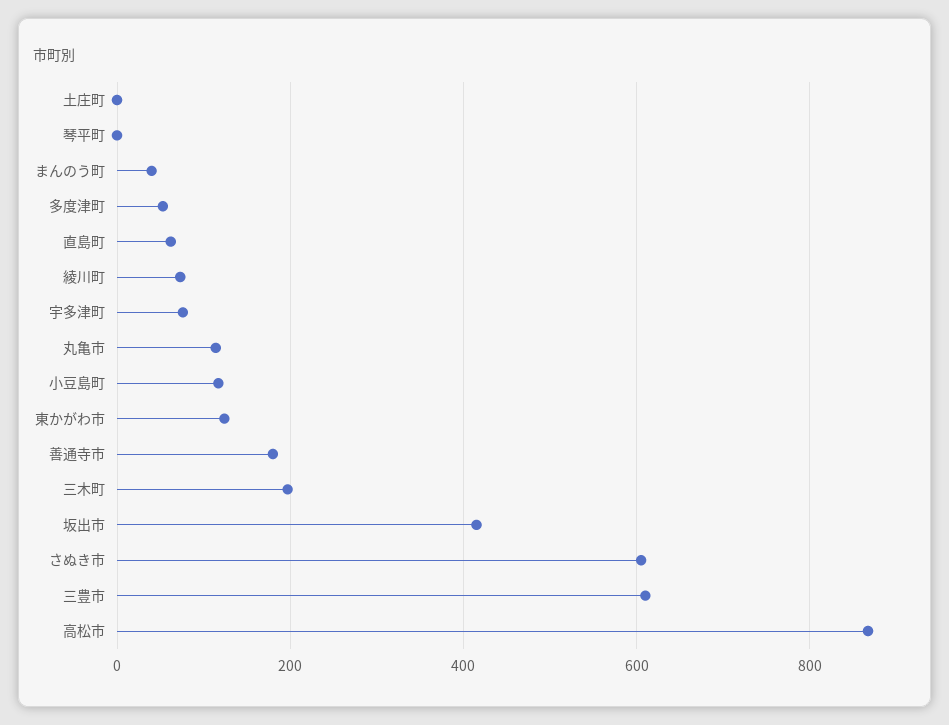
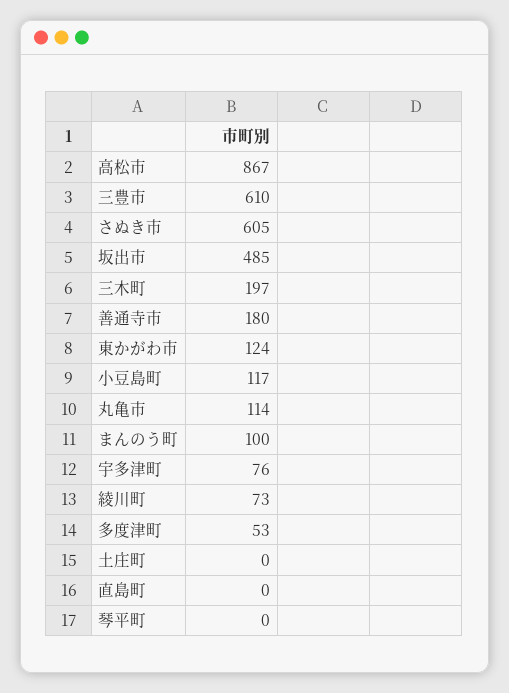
まんのう町: 40 -> 100
直島町: 60 -> 0
坂出市: 420 -> 485

